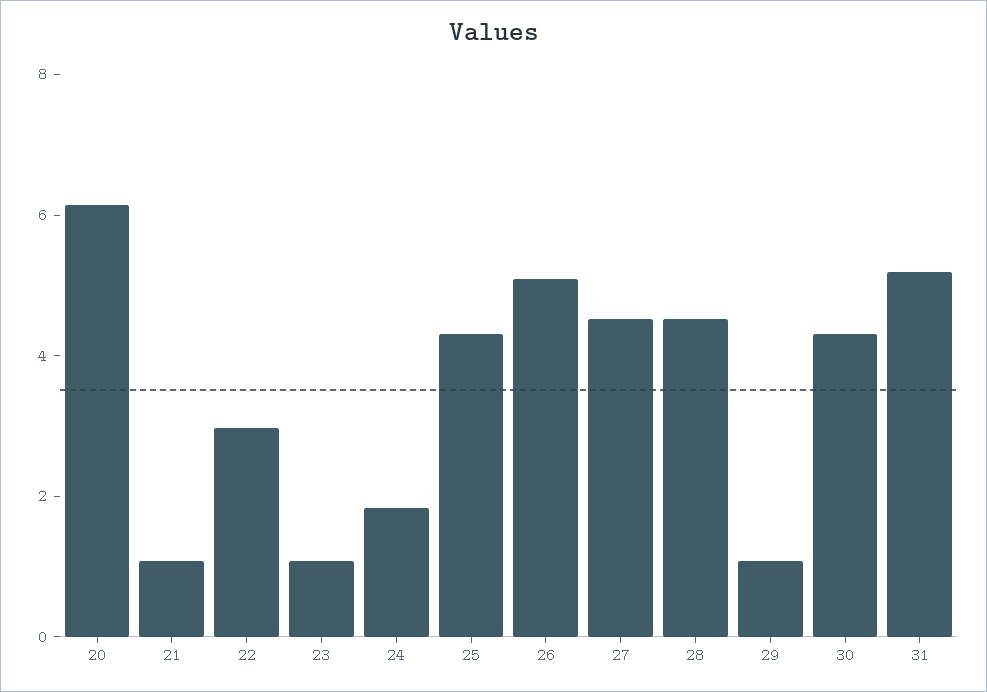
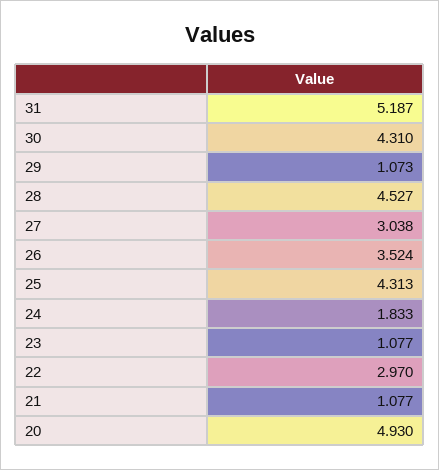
20: 6 -> 4.93
26: 5 -> 3.524
27: 4.5 -> 3.038

